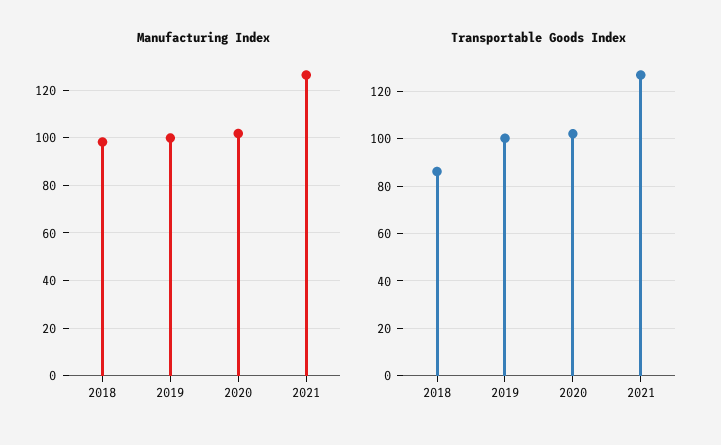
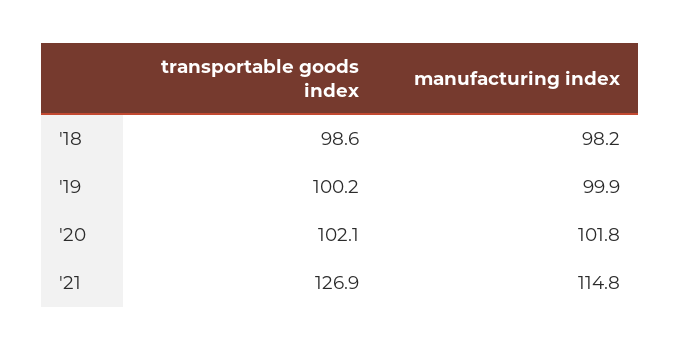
Manufacturing Index, 2021: 125 -> 114.8
Transportable Goods Index, 2018: 85 -> 98.6

